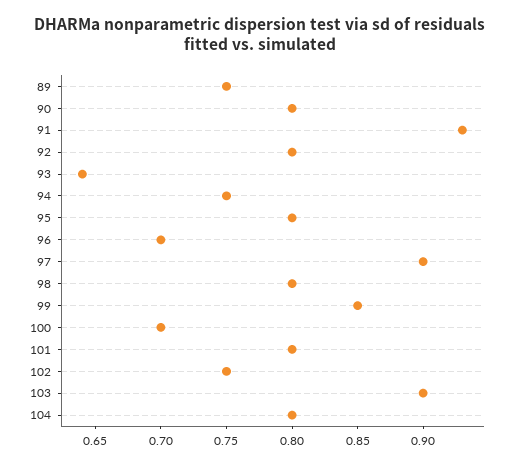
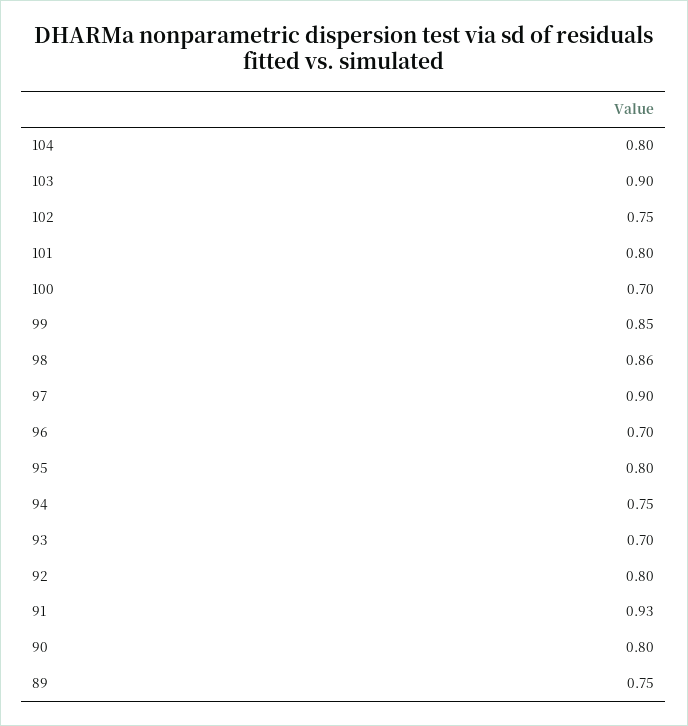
93: 0.64 -> 0.7
98: 0.8 -> 0.86

